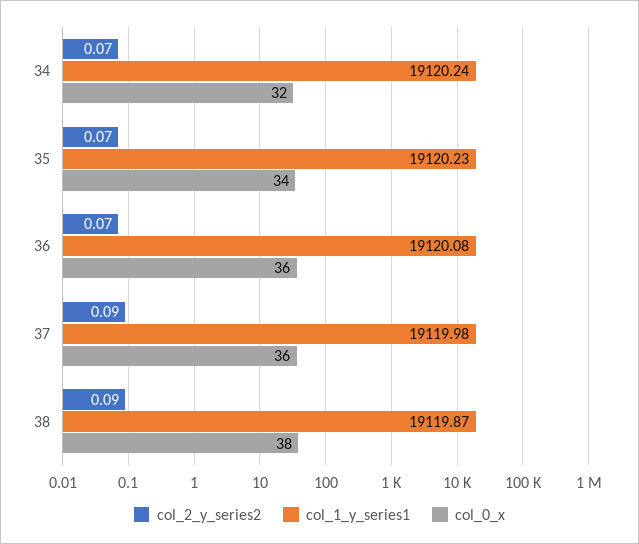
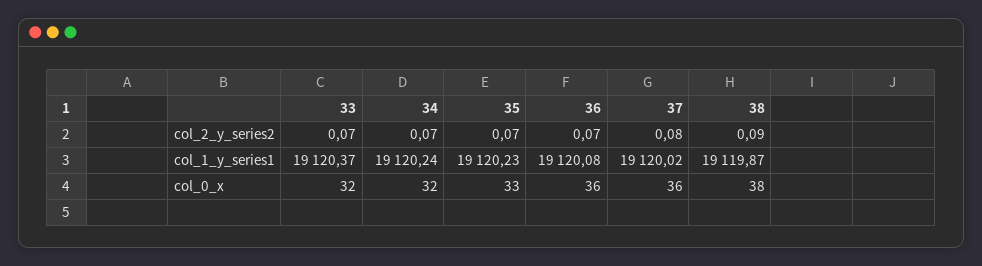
col_0_x, 35: 34 -> 33
col_2_y_series2, 37: 0.09 -> 0.08
col_1_y_series1, 37: 19119.98 -> 19120.02
col_2_y_series2, 33: none -> 0.07
col_1_y_series1, 33: none -> 19120.37
col_0_x, 33: none -> 32

